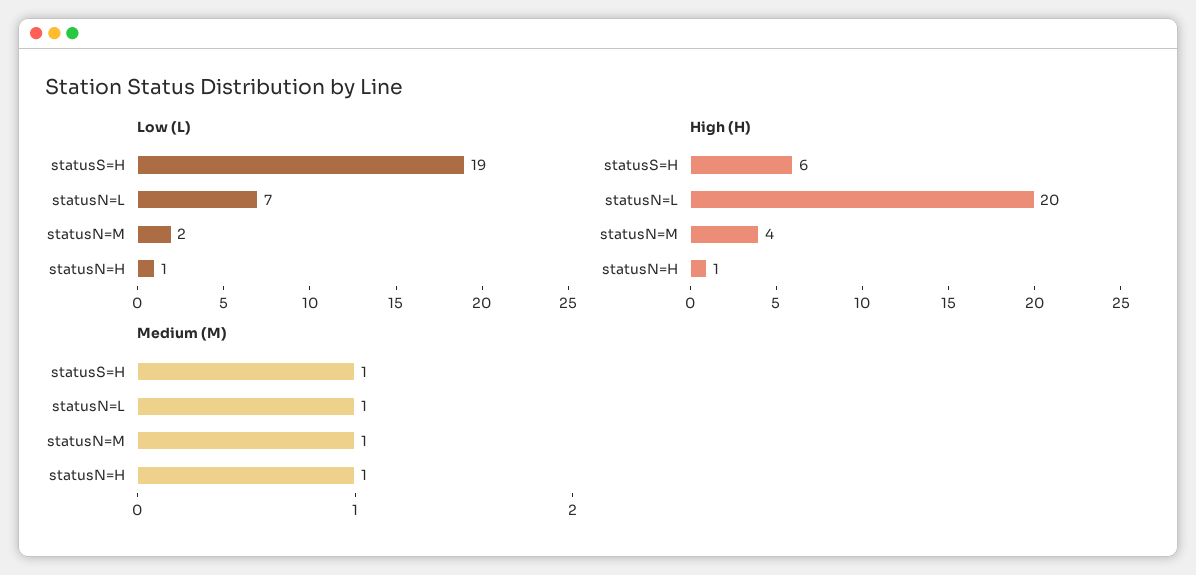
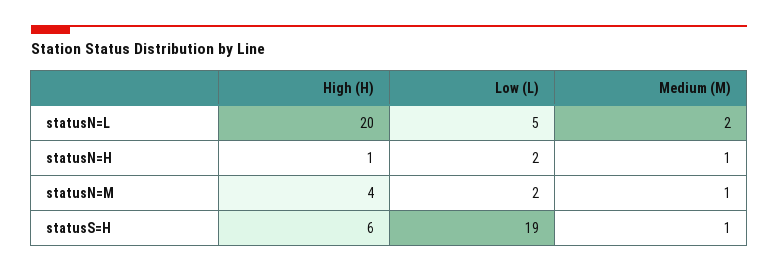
Low (L), statusN=L: 7 -> 5
Low (L), statusN=H: 1 -> 2
Medium (M), statusN=L: 1 -> 2

